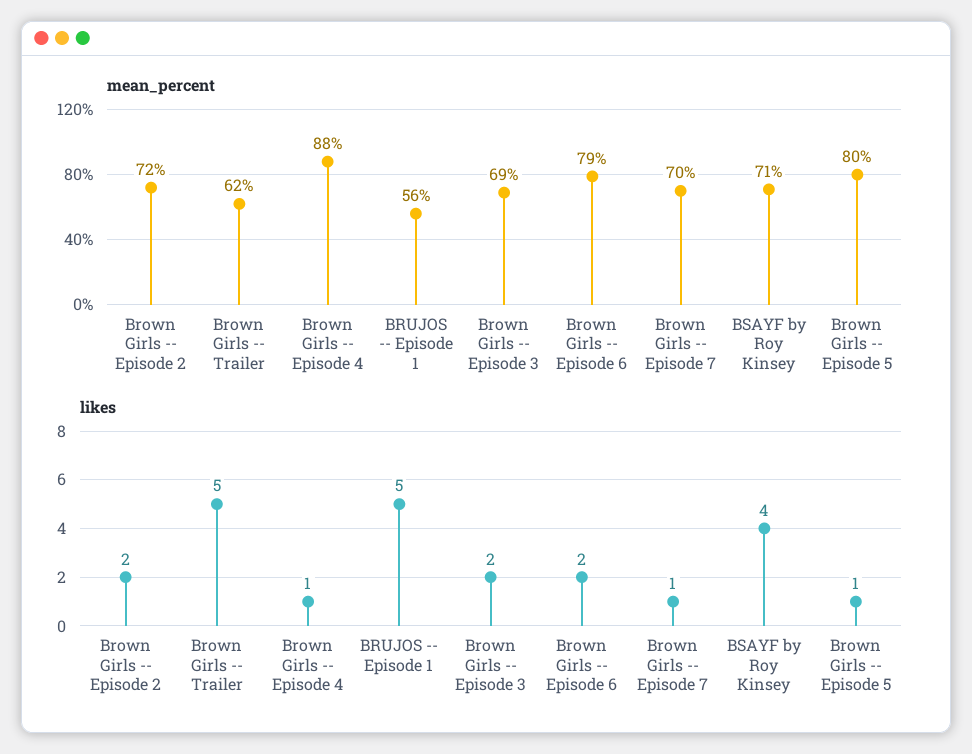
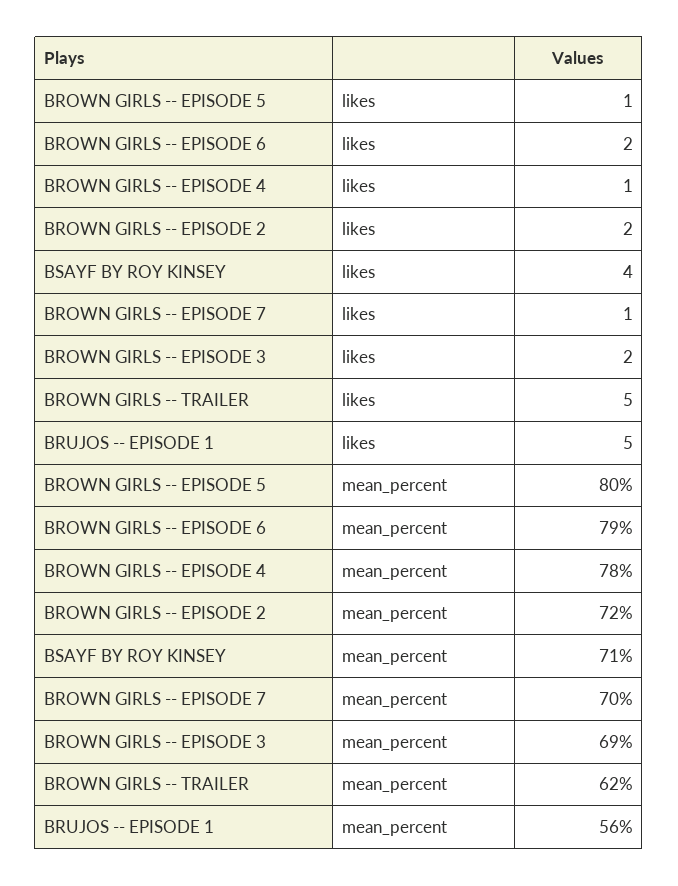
mean_percent, Brown Girls -- Episode 4: 88 -> 78

